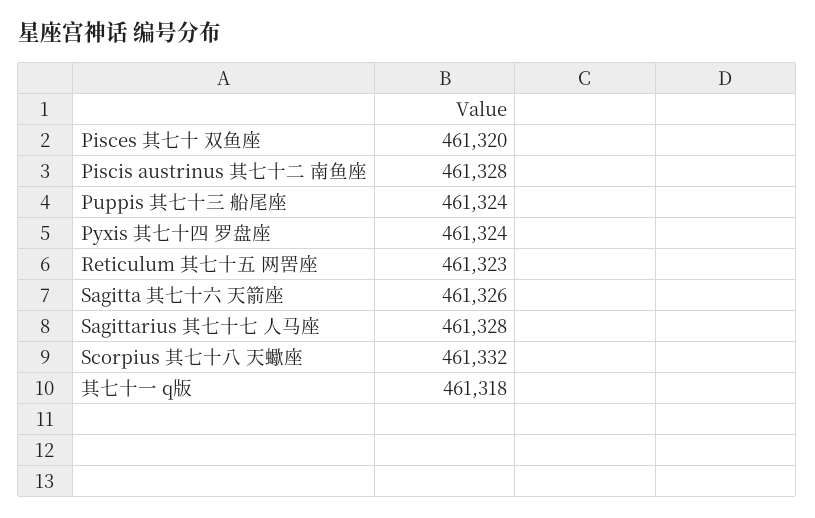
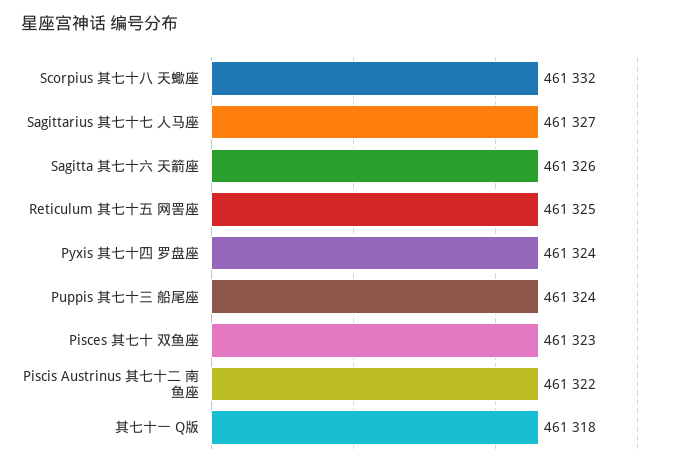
Pisces 其七十 双鱼座: 461320 -> 461323
Piscis austrinus 其七十二 南鱼座: 461328 -> 461322
Reticulum 其七十五 网罟座: 461323 -> 461325
Sagittarius 其七十七 人马座: 461328 -> 461327

